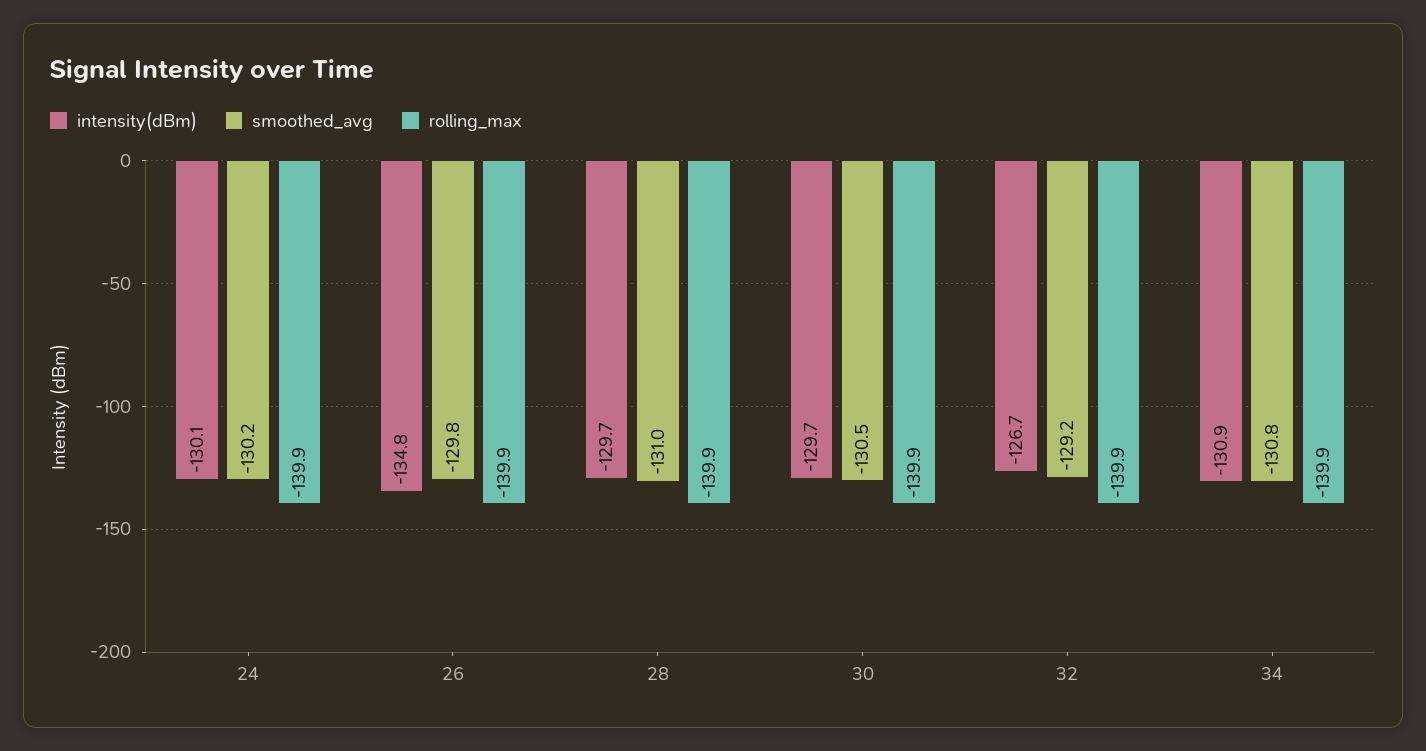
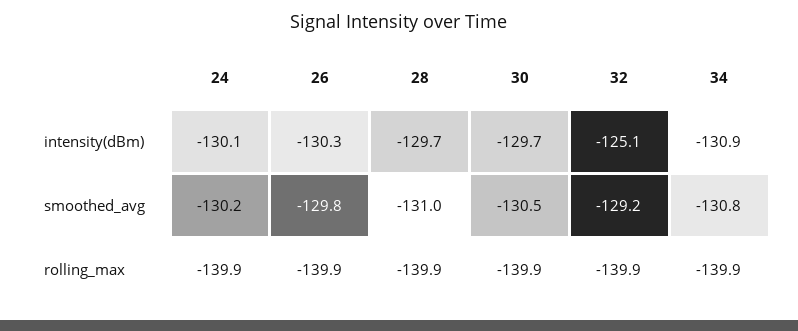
intensity(dBm), 26: -134.8 -> -130.3
intensity(dBm), 32: -126.7 -> -125.1

